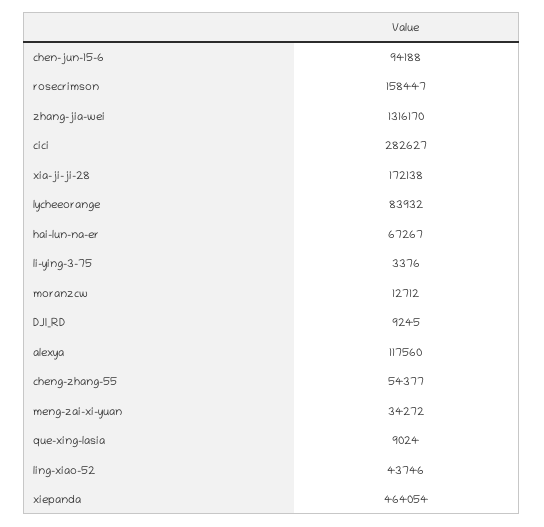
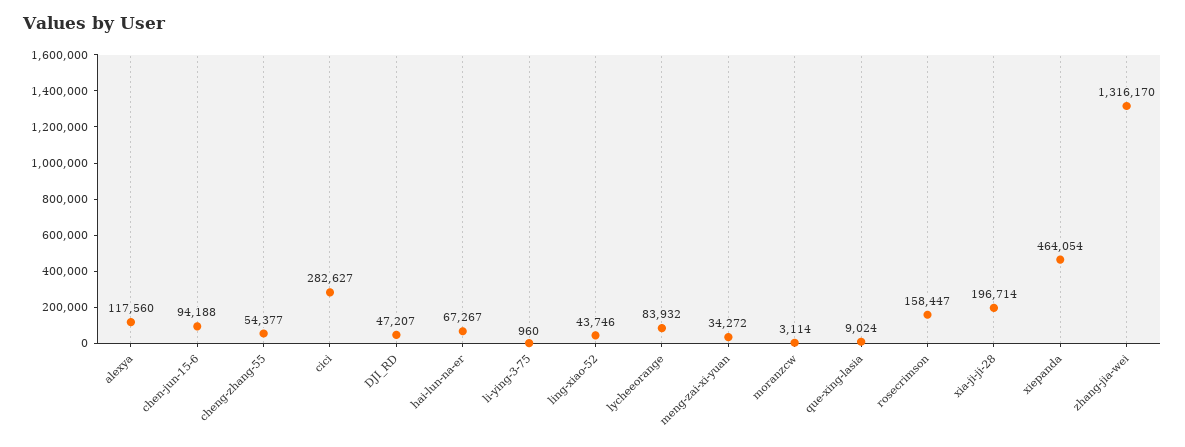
xia-ji-ji-28: 172138 -> 196714
li-ying-3-75: 3376 -> 960
moranzcw: 12712 -> 3114
DJI_RD: 9245 -> 47207

